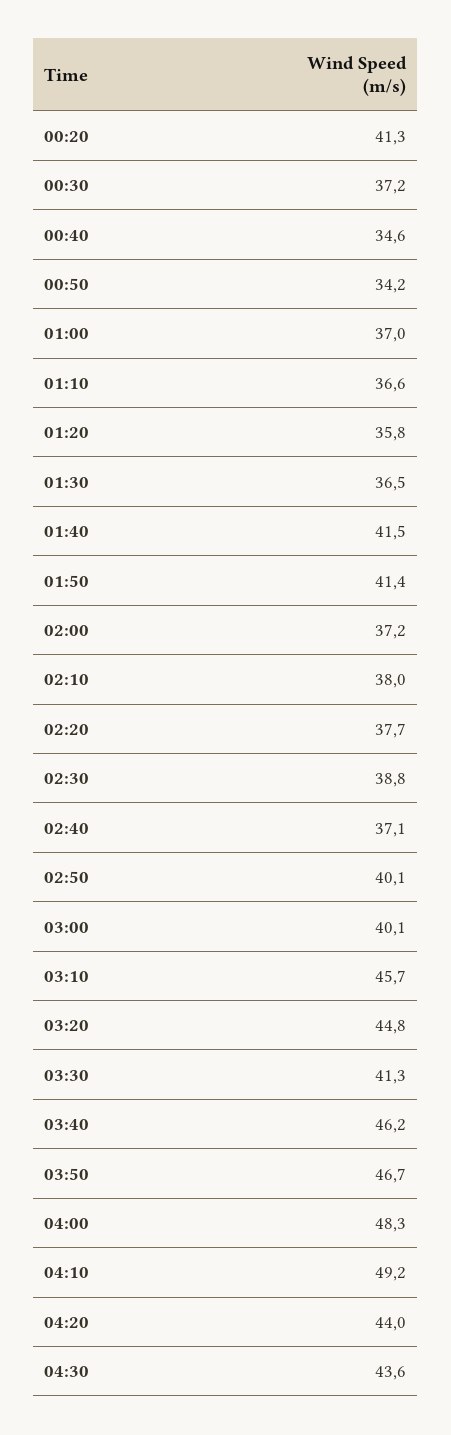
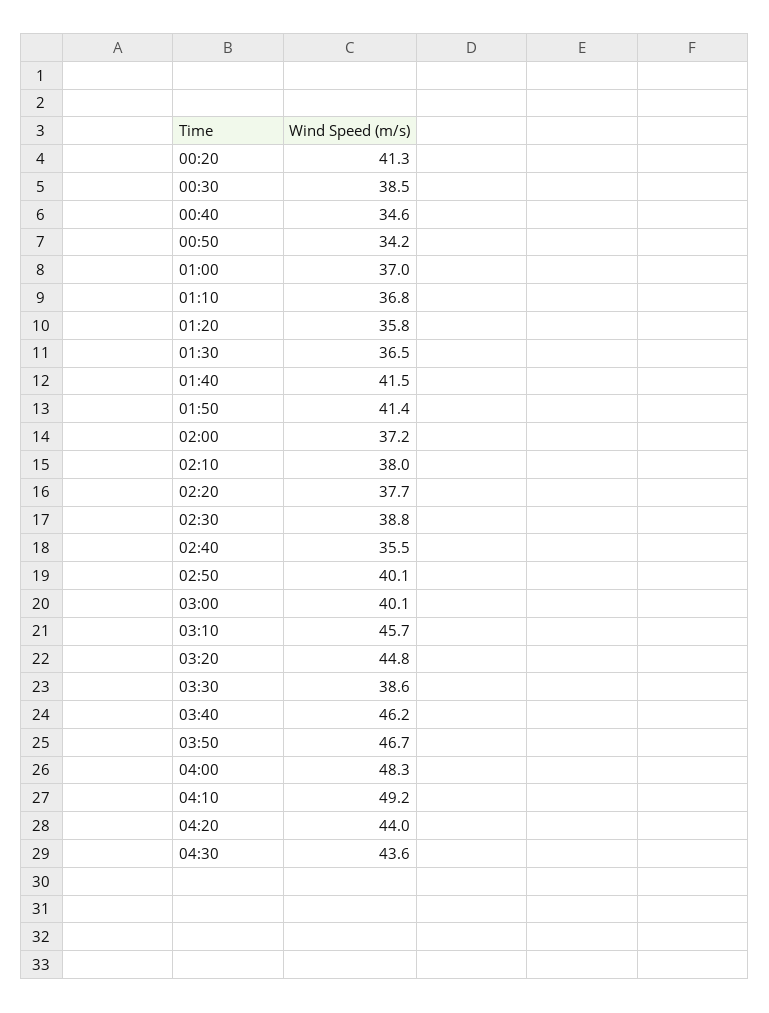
00:30: 37.2 -> 38.5
01:10: 36.6 -> 36.8
02:40: 37.1 -> 35.5
03:30: 41.3 -> 38.6

